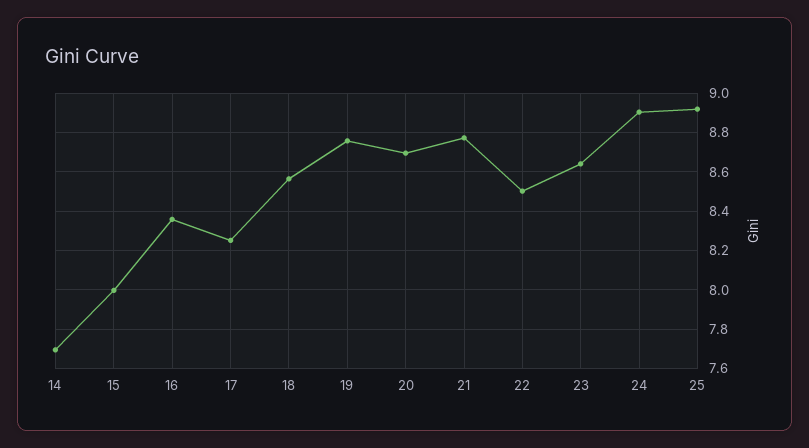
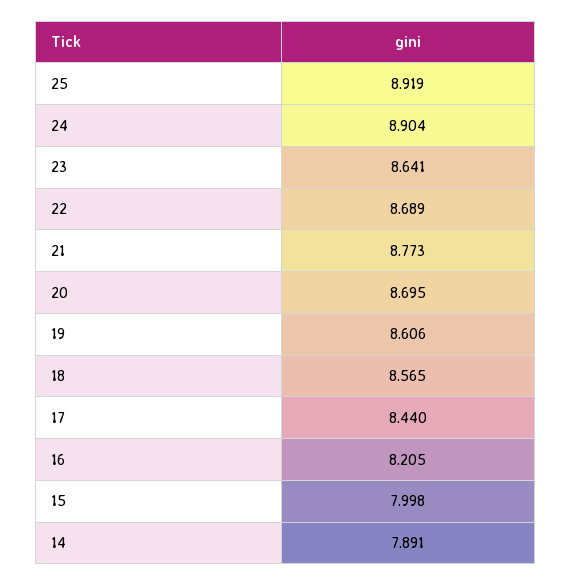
14: 7.7 -> 7.891
16: 8.35 -> 8.205
17: 8.25 -> 8.44
19: 8.75 -> 8.606
22: 8.5 -> 8.689

